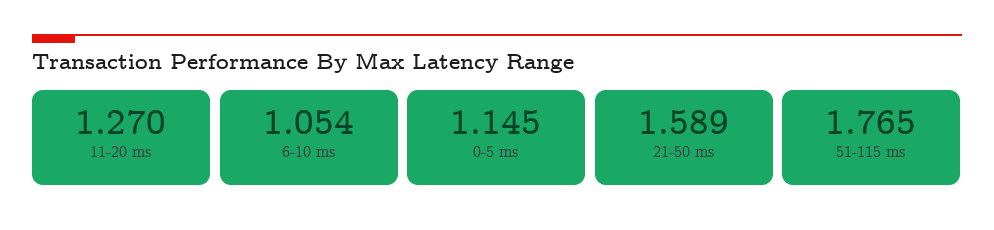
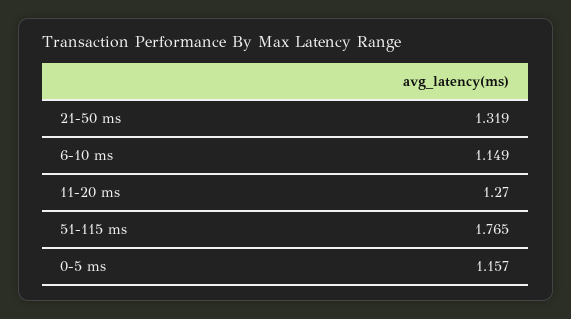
6-10 ms: 1.054 -> 1.149
0-5 ms: 1.145 -> 1.157
21-50 ms: 1.589 -> 1.319

